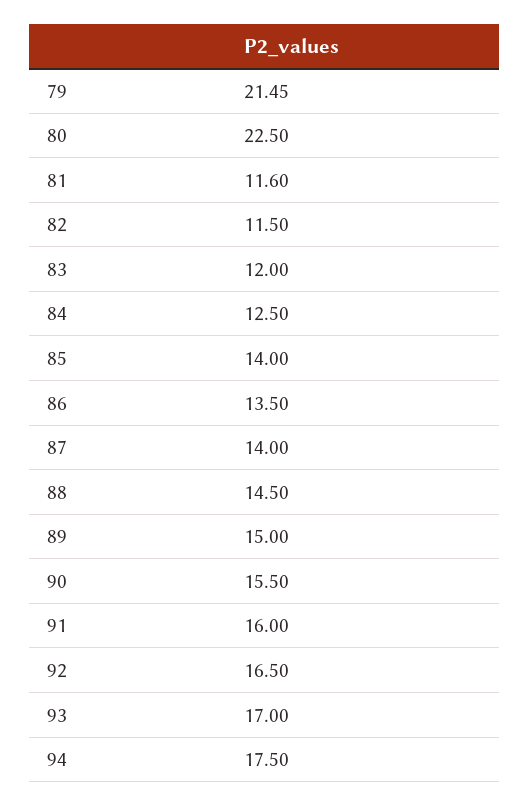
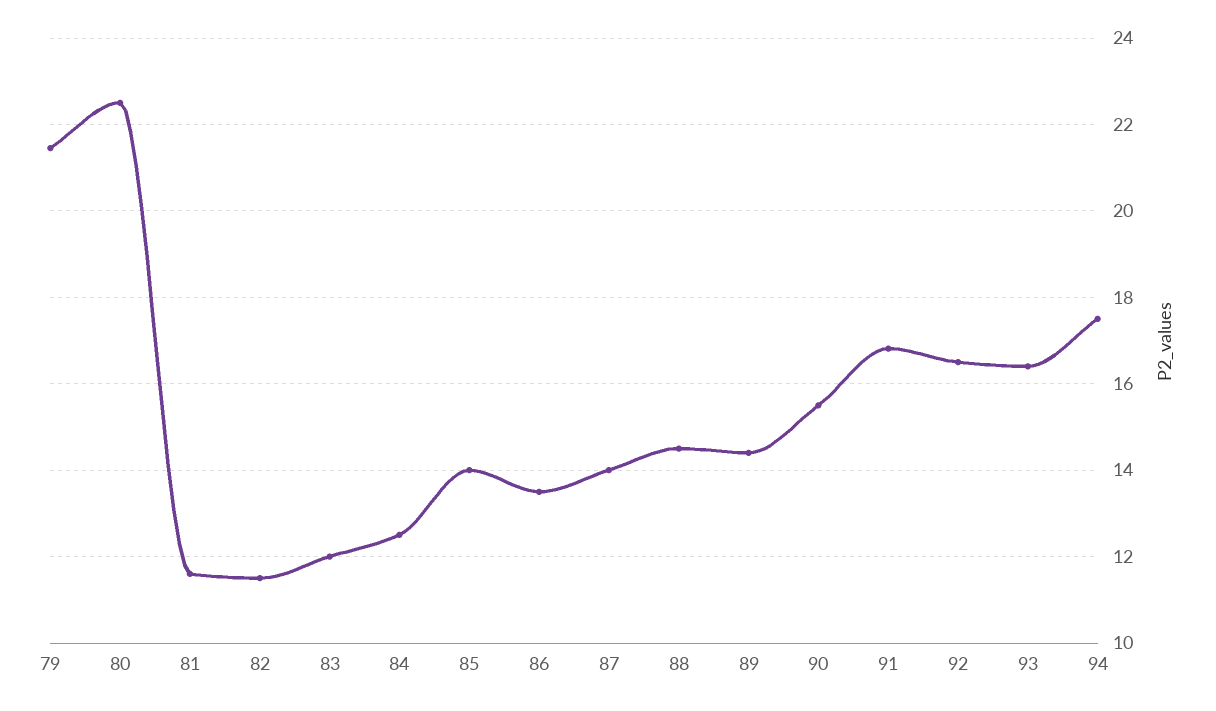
89: 15 -> 14.4
91: 16 -> 16.8
93: 17 -> 16.4

